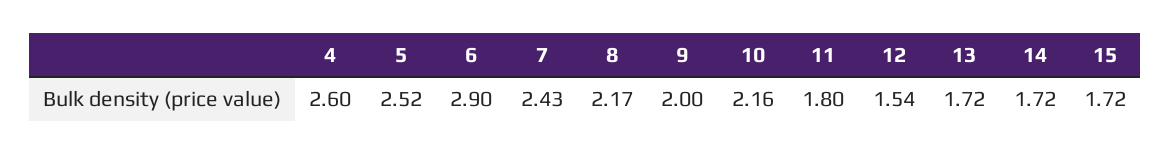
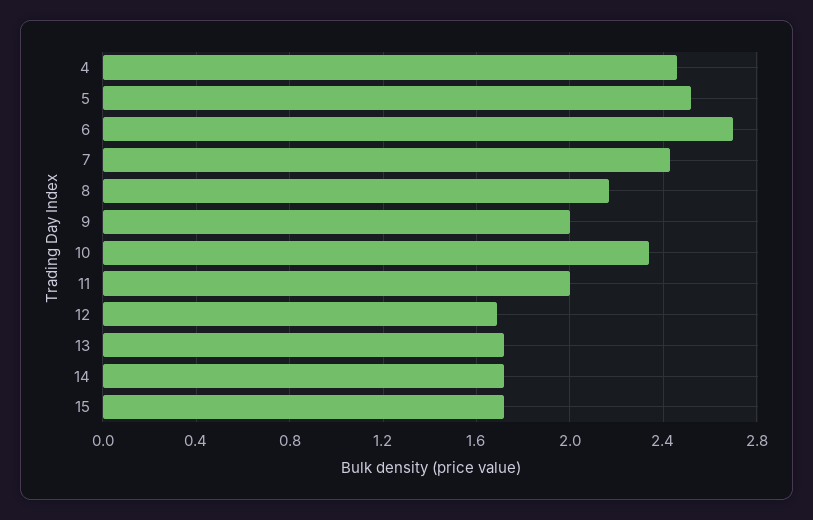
4: 2.6 -> 2.45
6: 2.9 -> 2.7
10: 2.16 -> 2.35
11: 1.8 -> 2
12: 1.54 -> 1.7

